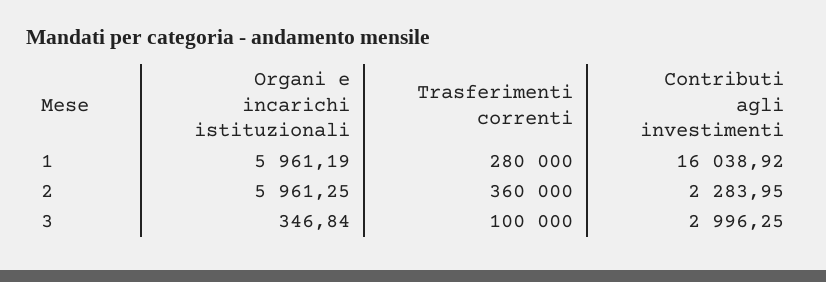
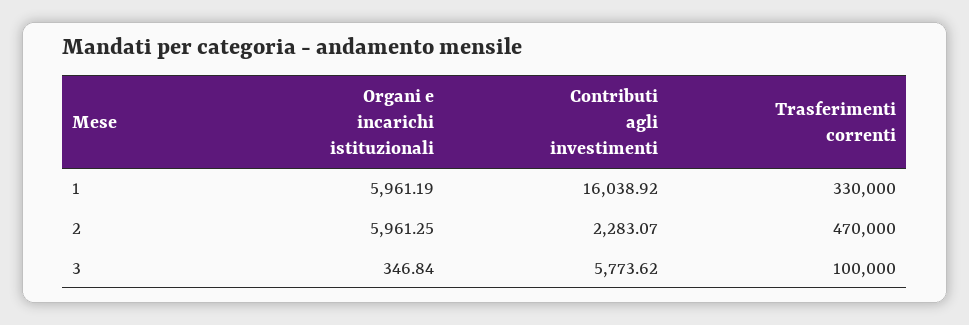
Trasferimenti correnti, 1: 280000 -> 330000
Trasferimenti correnti, 2: 360000 -> 470000
Contributi agli investimenti, 2: 2283.95 -> 2283.07
Contributi agli investimenti, 3: 2996.25 -> 5773.62

